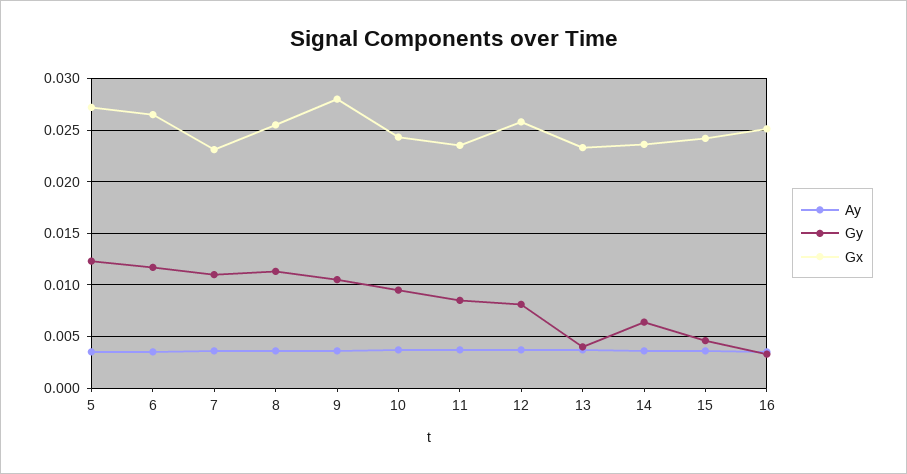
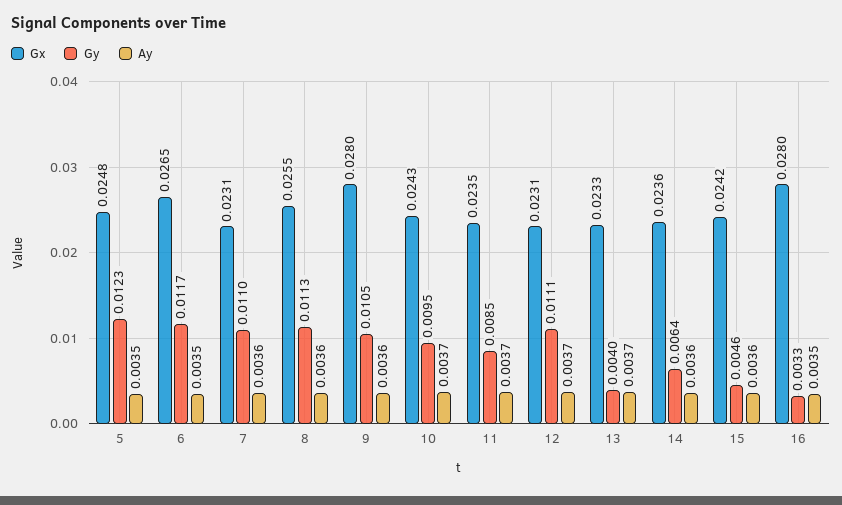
Gx, 5: 0.027 -> 0.0248
Gy, 12: 0.008 -> 0.0111
Gx, 12: 0.026 -> 0.0231
Gx, 16: 0.025 -> 0.028

